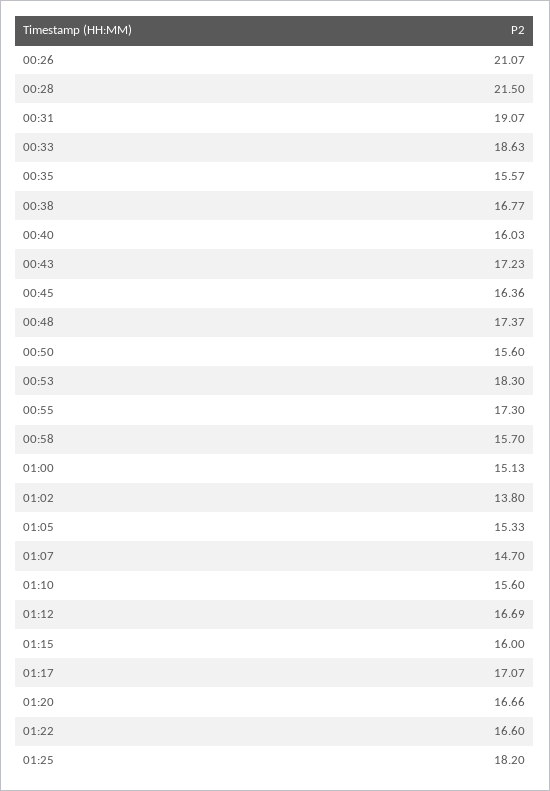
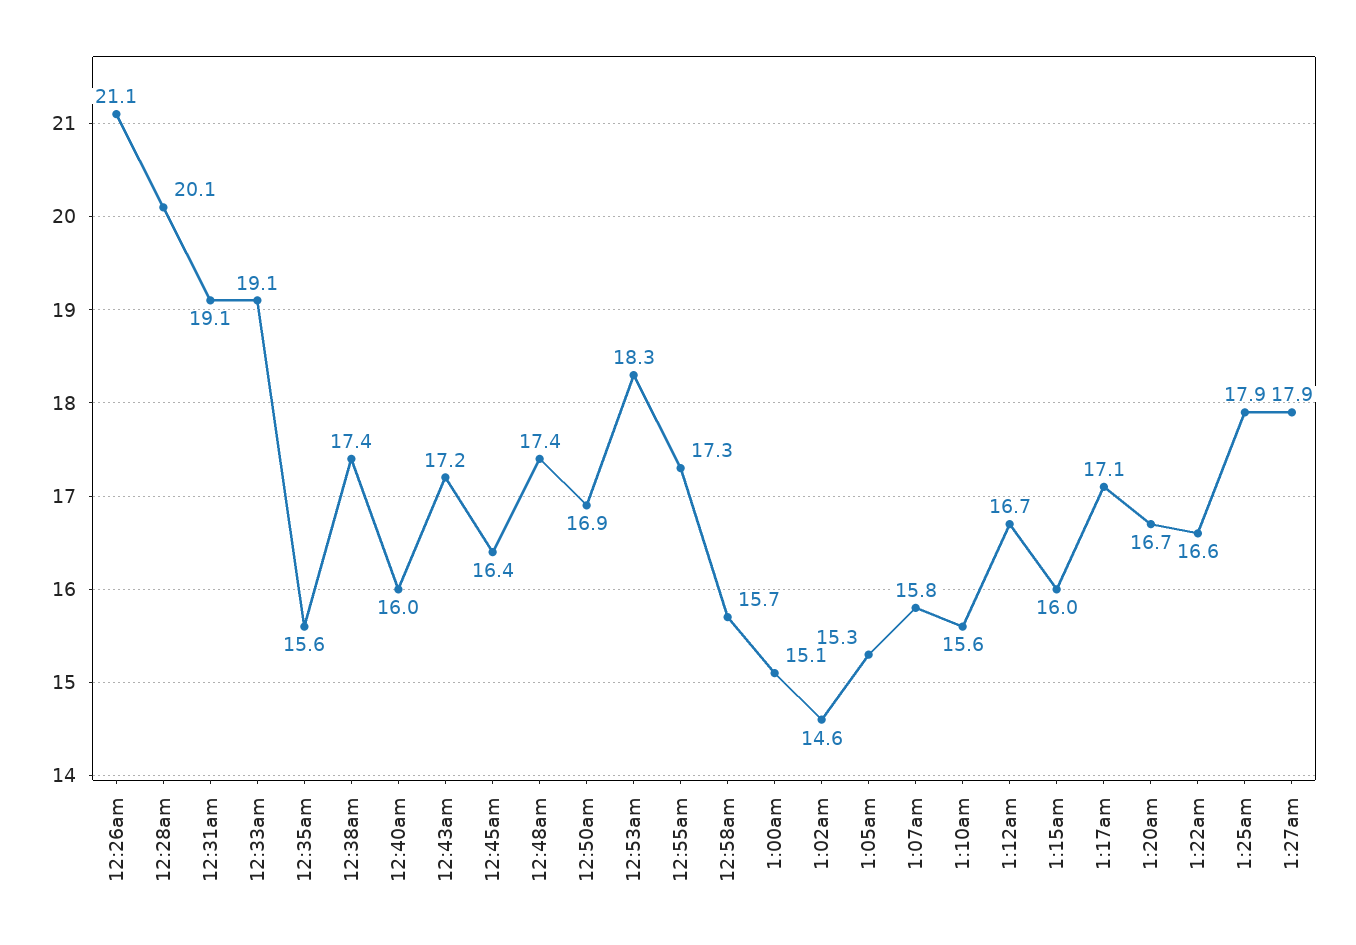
00:28: 21.5 -> 20.1
00:33: 18.63 -> 19.1
00:38: 16.77 -> 17.4
00:50: 15.6 -> 16.9
01:02: 13.8 -> 14.6
01:07: 14.7 -> 15.8
01:25: 18.2 -> 17.9
1:27am: none -> 17.9

